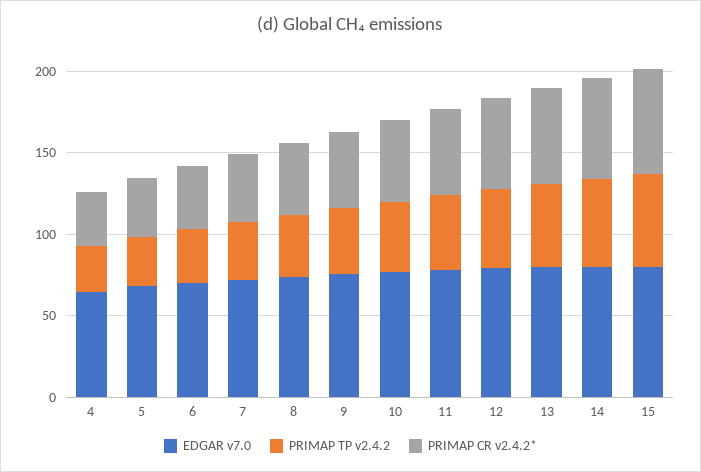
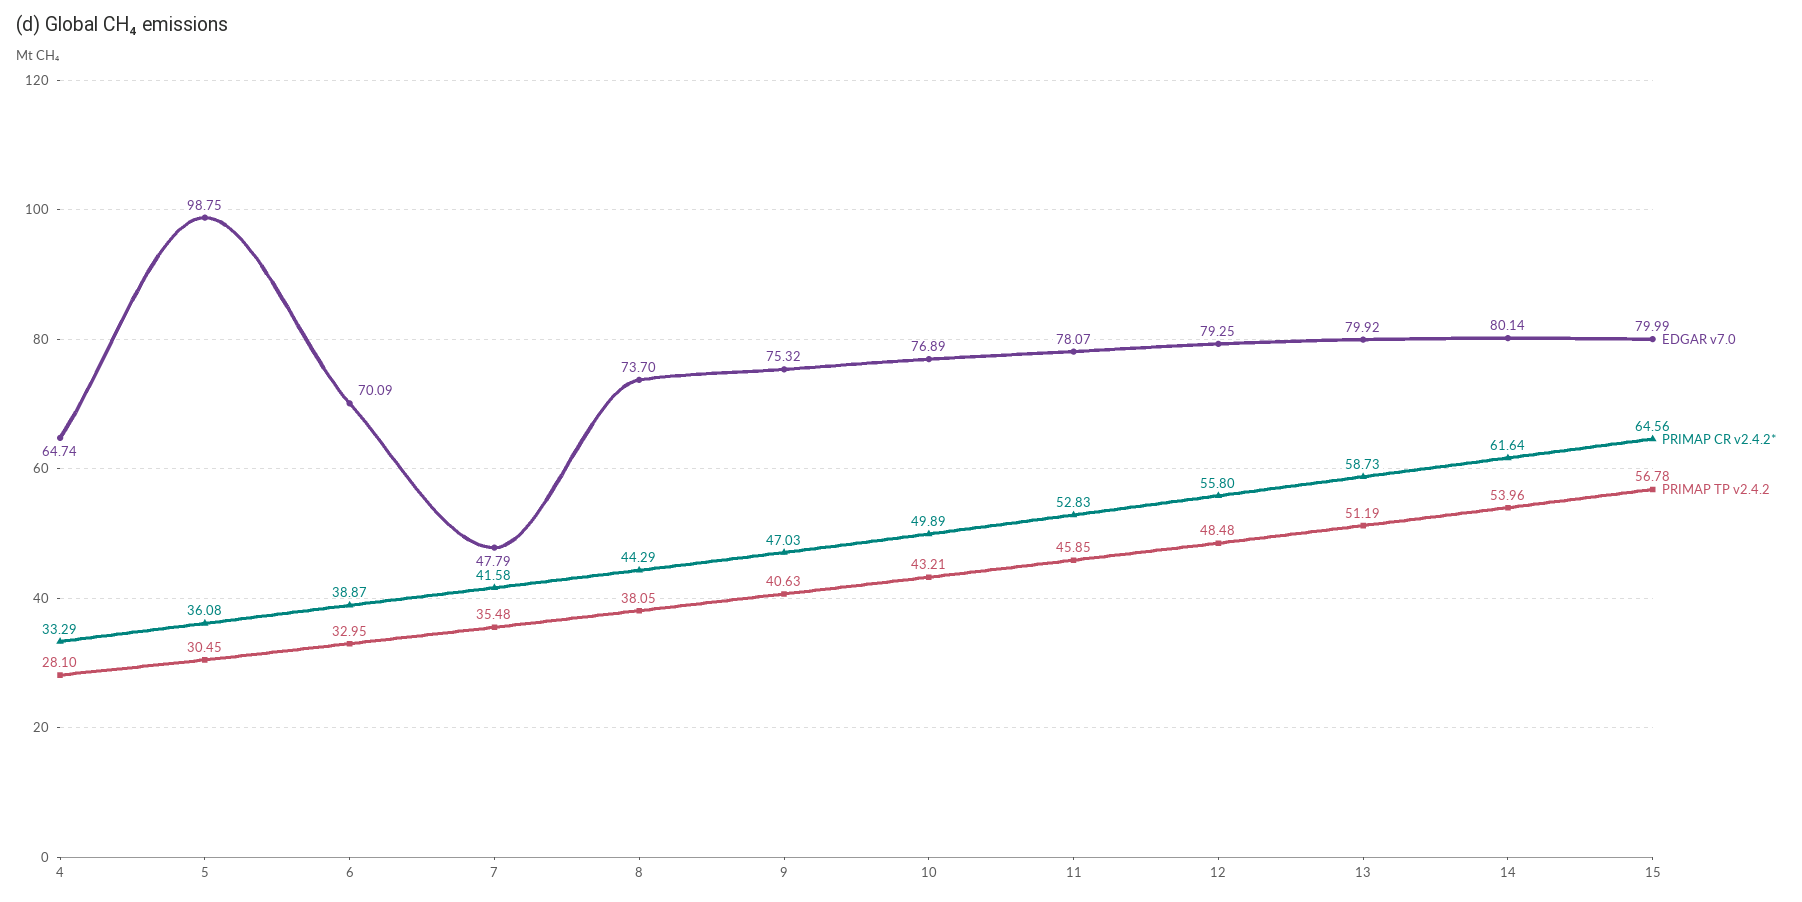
EDGAR v7.0, 5: 70 -> 98.75
EDGAR v7.0, 7: 70 -> 47.79

